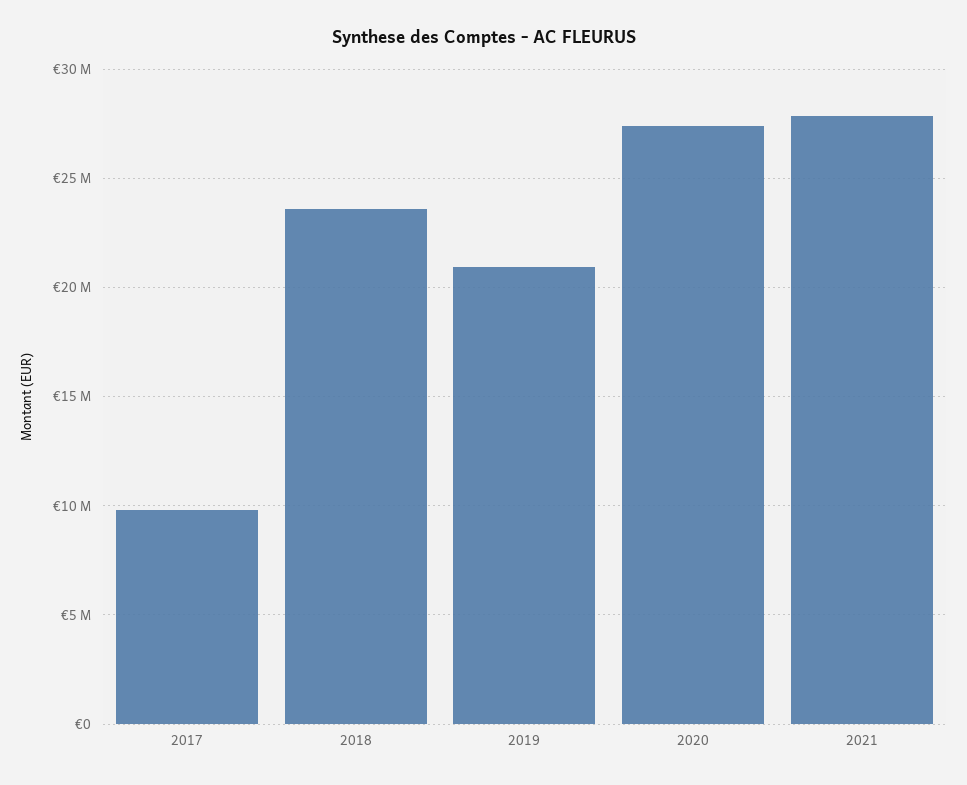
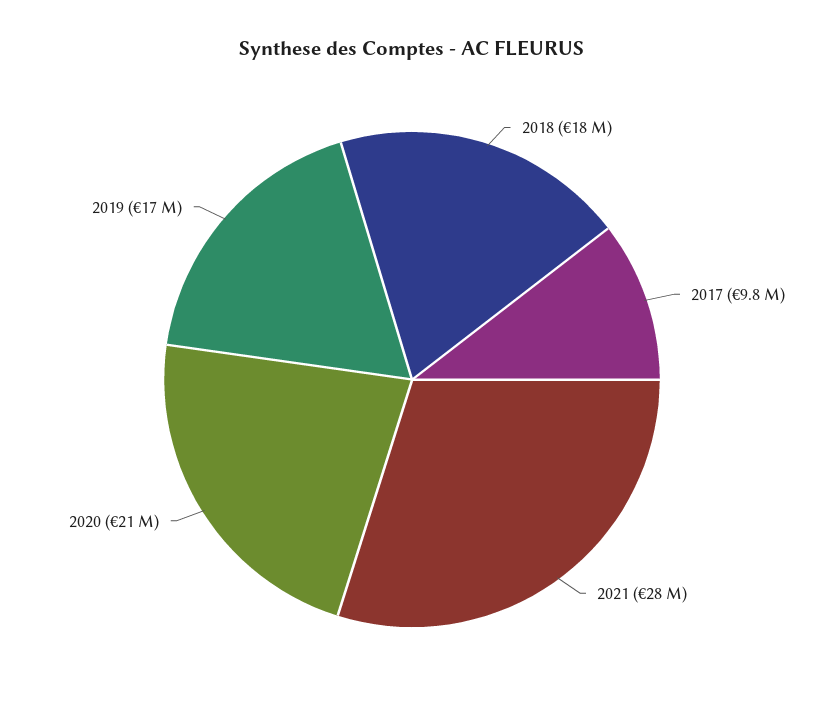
2018: 23500000 -> 18000000
2019: 21000000 -> 17000000
2020: 27500000 -> 21000000

